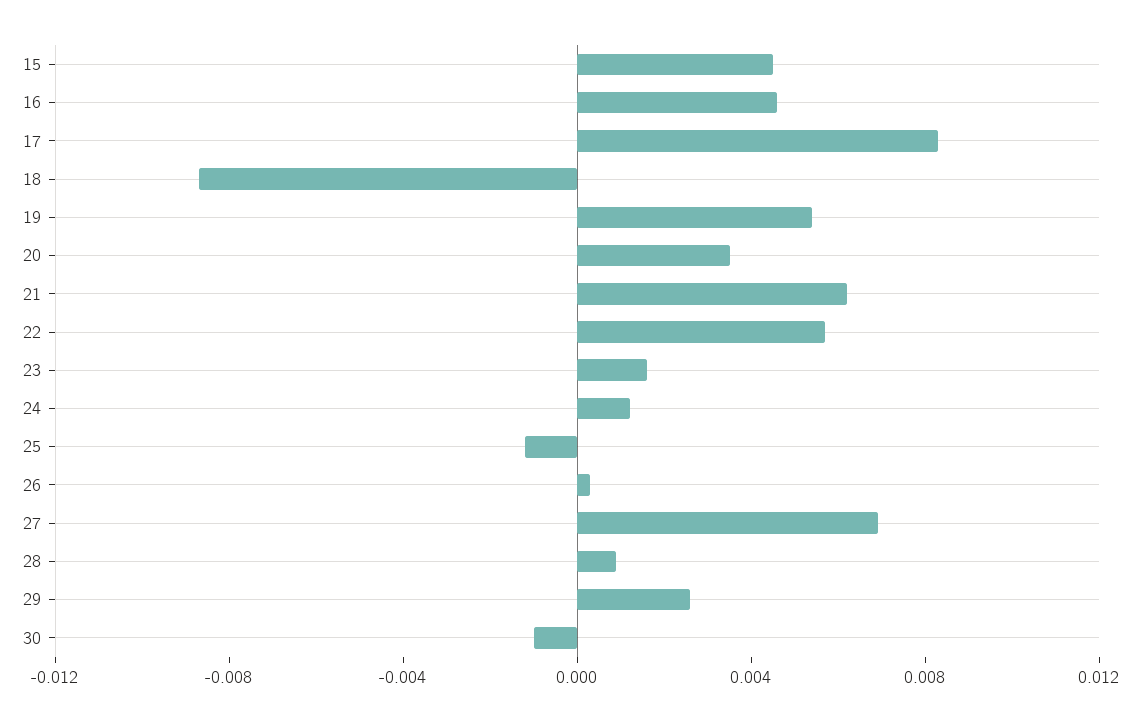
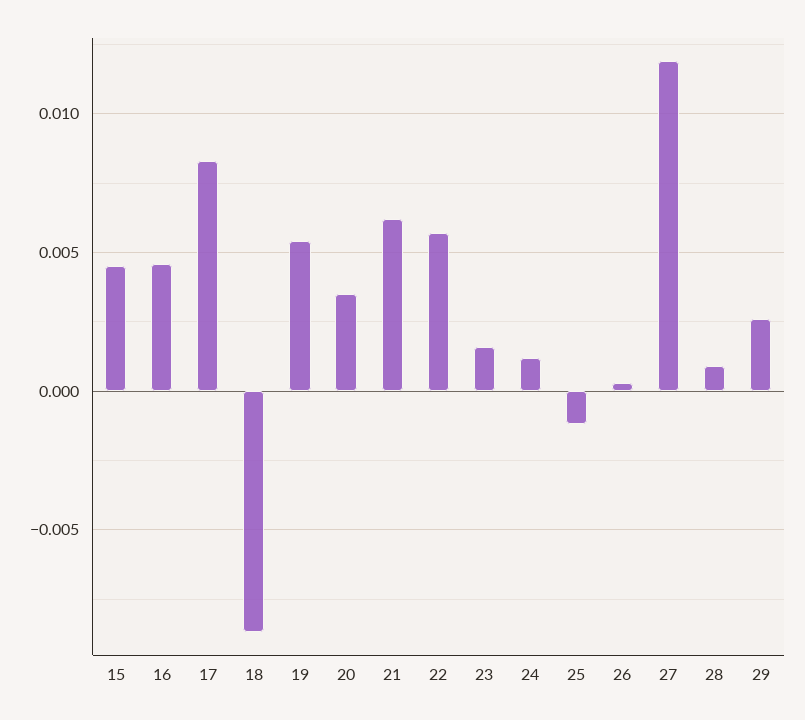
27: 0.007 -> 0.012
30: -0.001 -> none

